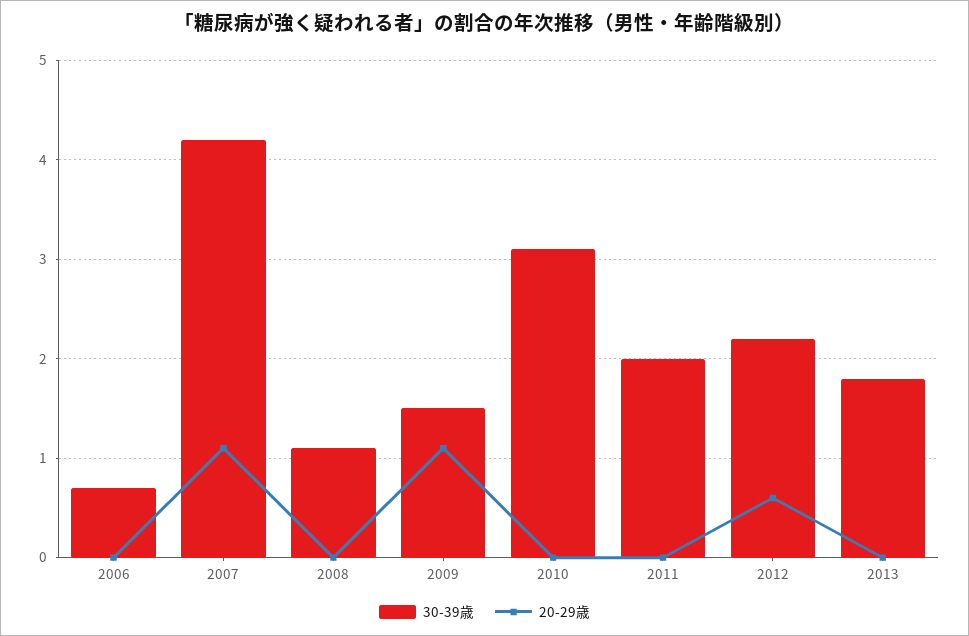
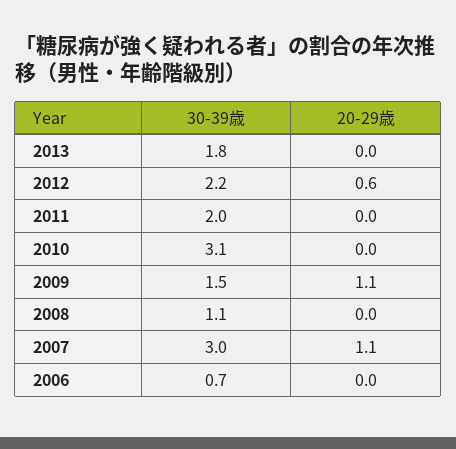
30-39歳, 2007: 4.2 -> 3

